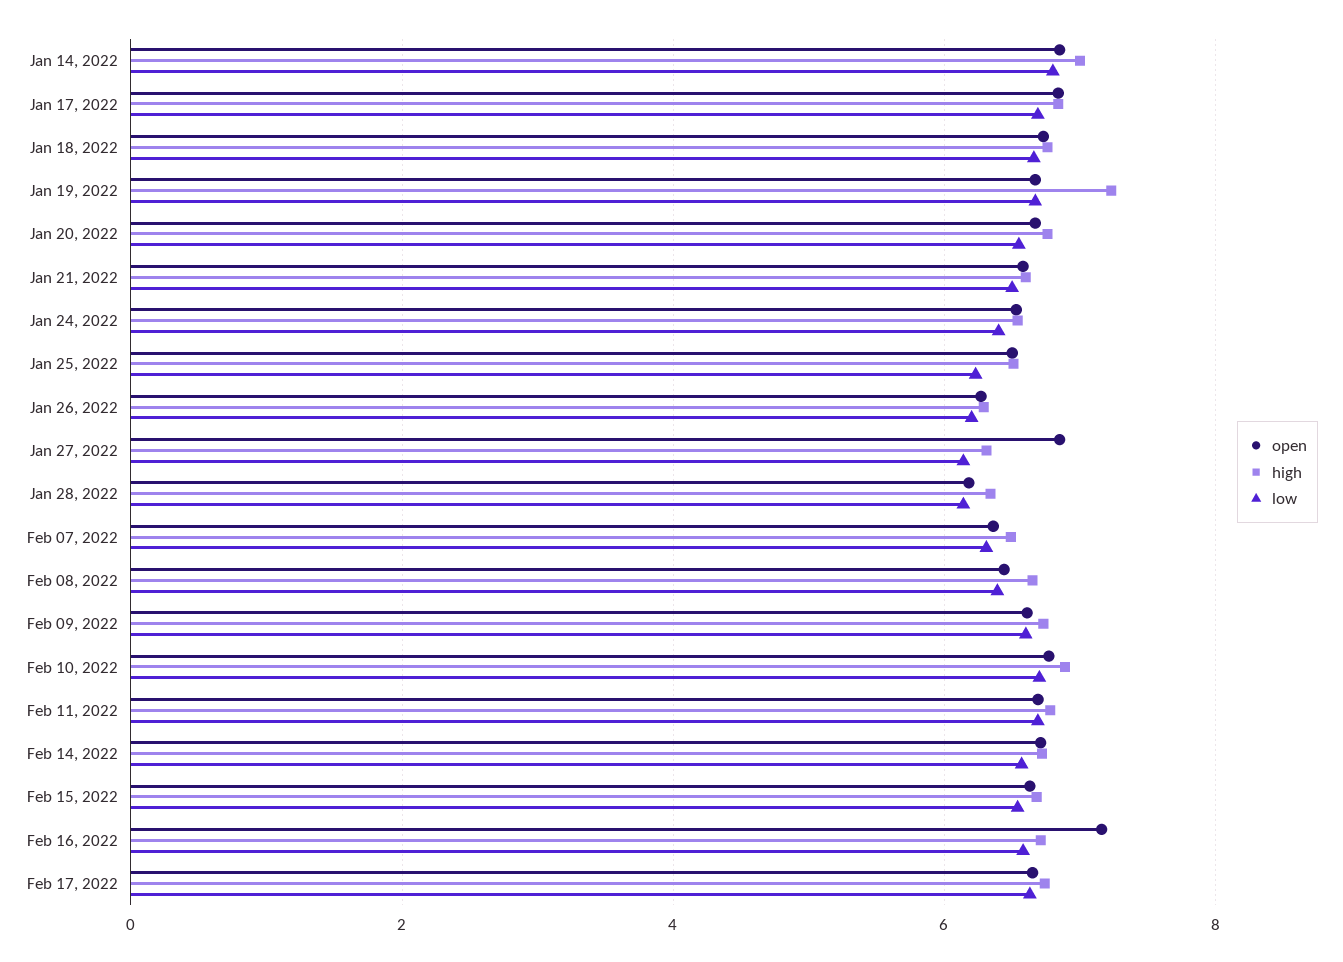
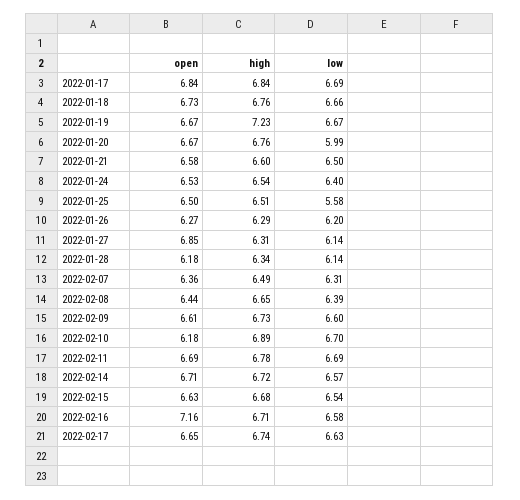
open, Jan 14, 2022: 6.8 -> none
high, Jan 14, 2022: 7 -> none
low, Jan 14, 2022: 6.8 -> none
low, Jan 20, 2022: 6.6 -> 5.99
low, Jan 25, 2022: 6.2 -> 5.58
open, Feb 10, 2022: 6.8 -> 6.18

